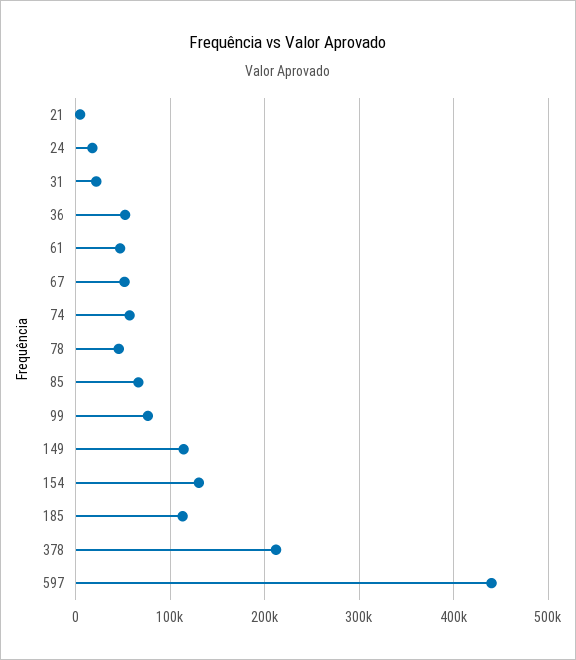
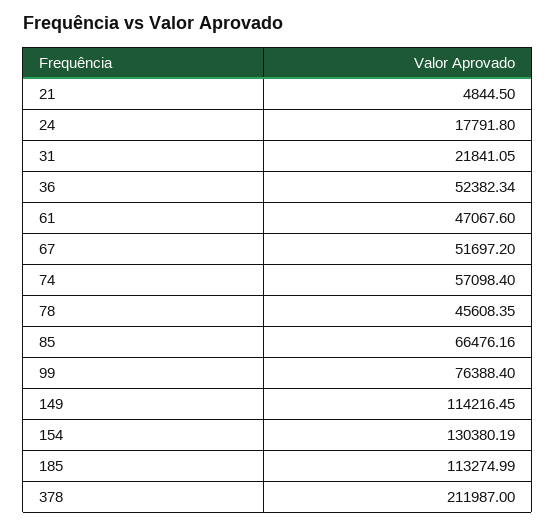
597: 440000 -> none

